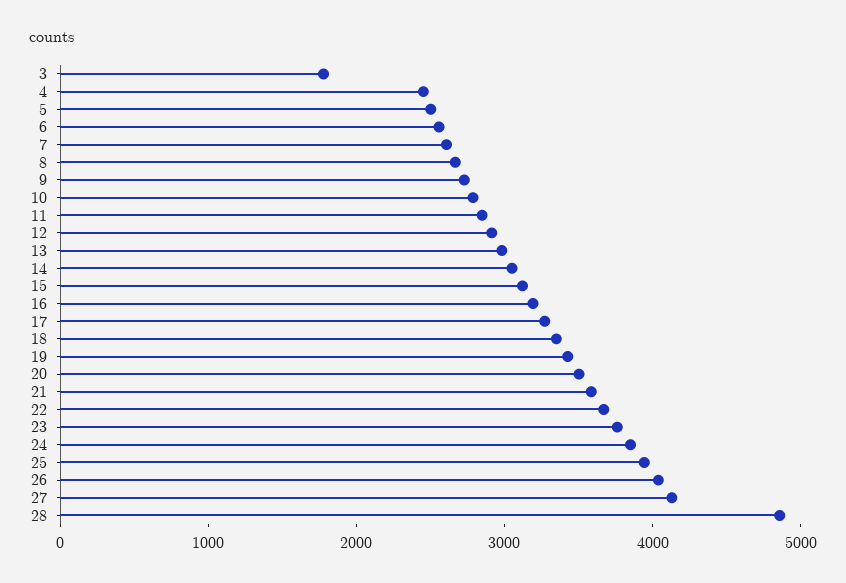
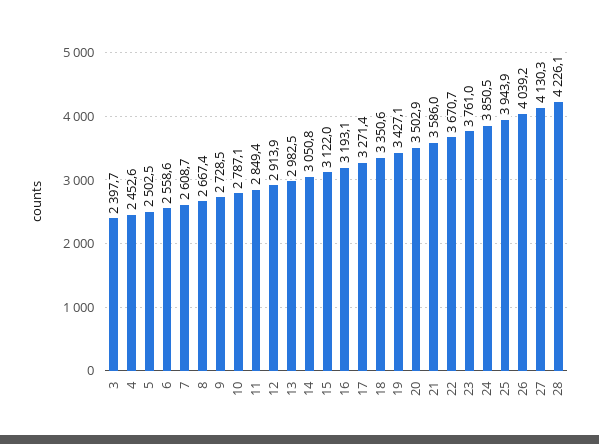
3: 1800 -> 2397.7
28: 4800 -> 4226.1

